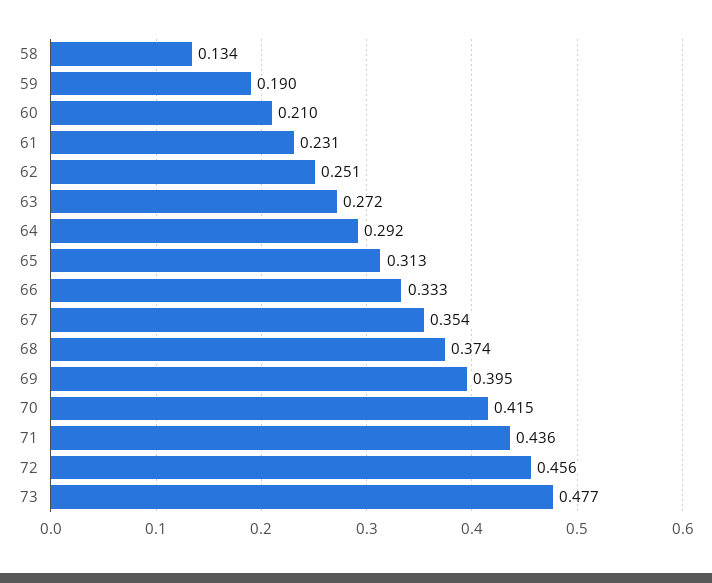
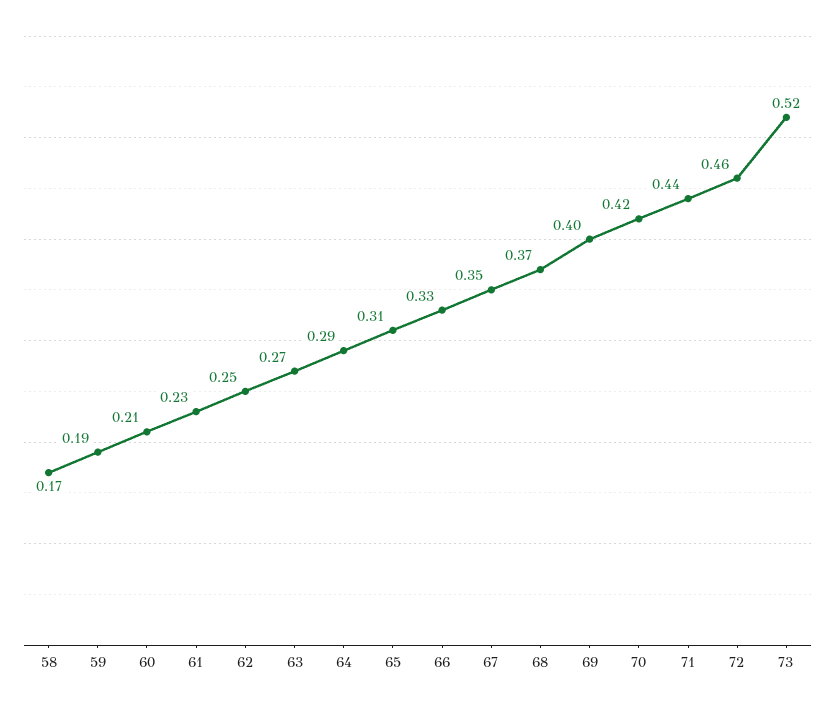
58: 0.134 -> 0.17
73: 0.477 -> 0.52

